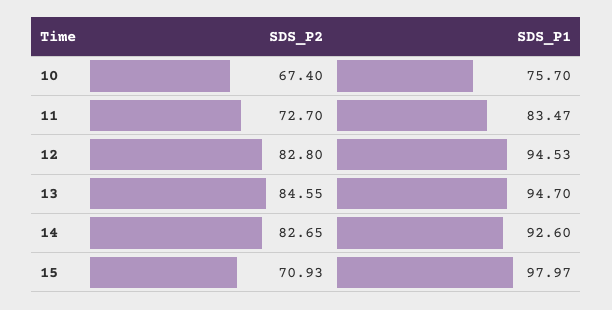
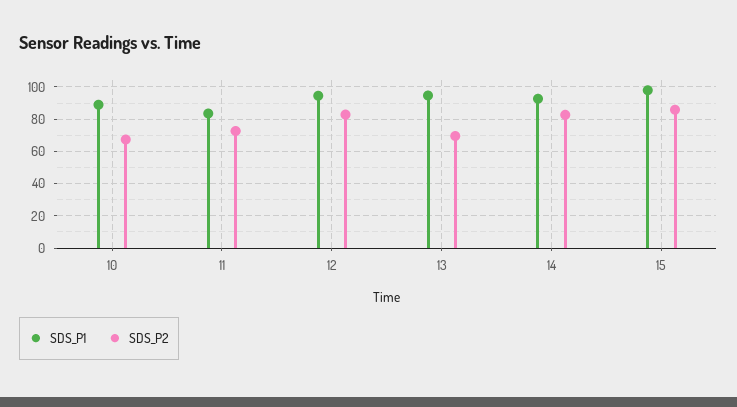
SDS_P1, 10: 75.7 -> 90
SDS_P2, 13: 84.55 -> 70
SDS_P2, 15: 70.93 -> 85

